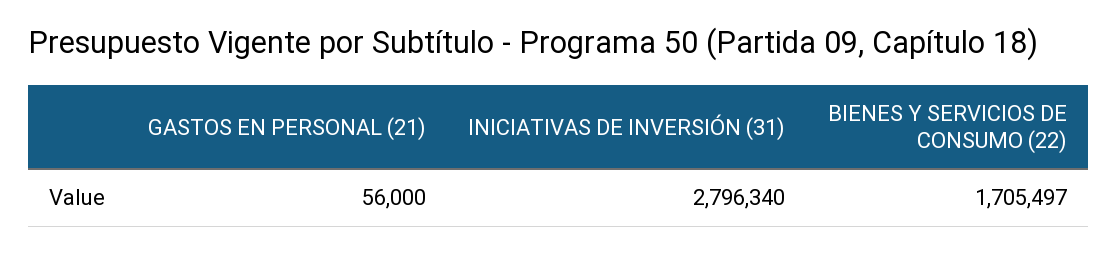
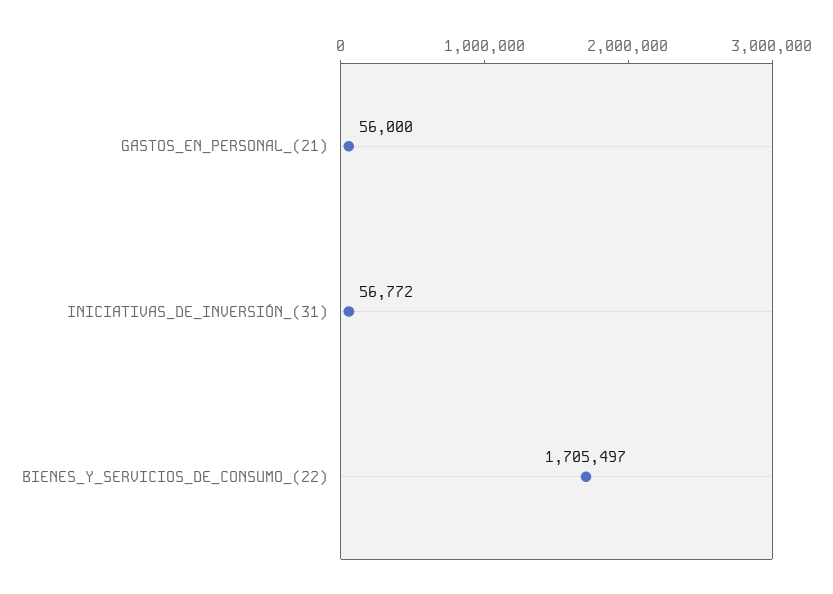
INICIATIVAS DE INVERSIÓN (31): 2796340 -> 56772

